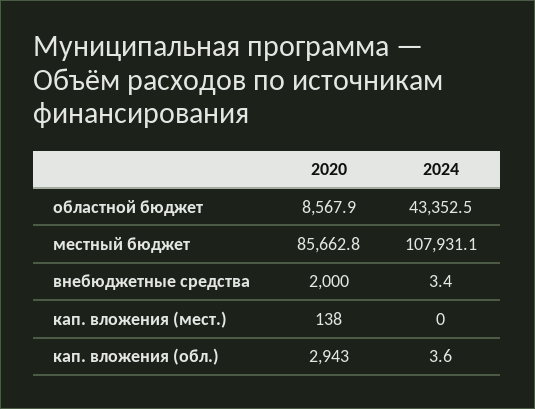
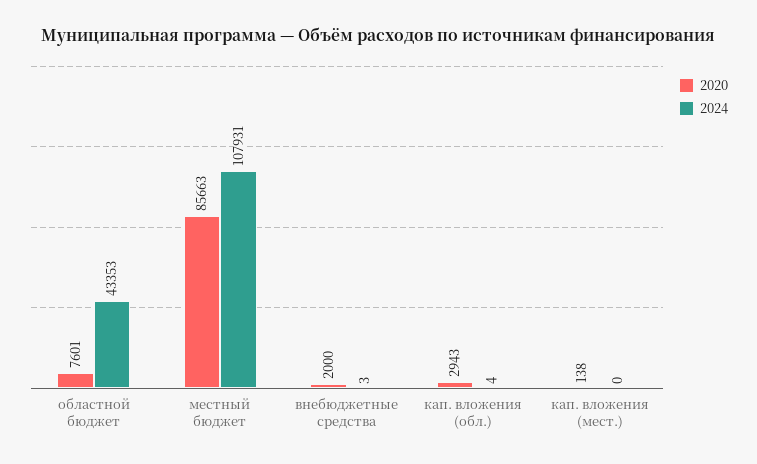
2020, областной бюджет: 8567.9 -> 7601

